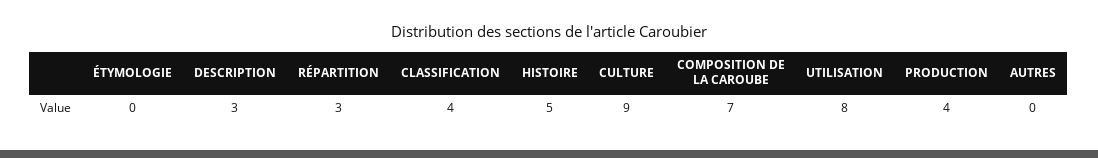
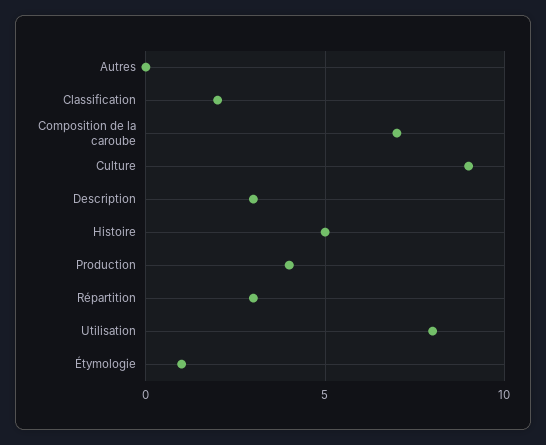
ÉTYMOLOGIE: 0 -> 1
CLASSIFICATION: 4 -> 2

